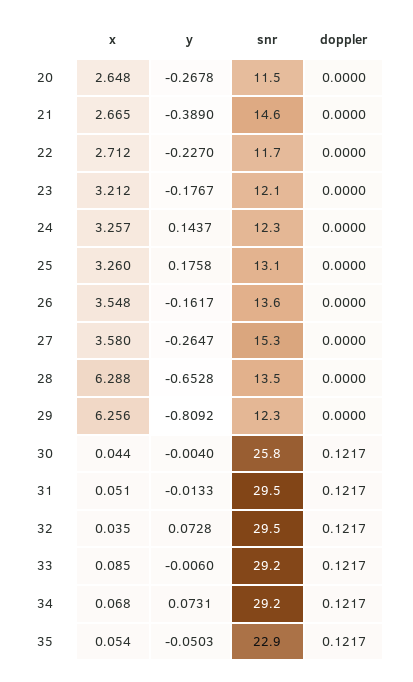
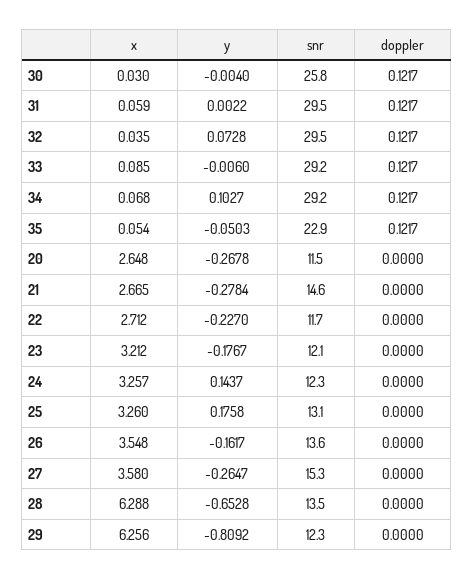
y, 21: -0.389 -> -0.2784
x, 30: 0.044 -> 0.03
x, 31: 0.051 -> 0.059
y, 31: -0.0133 -> 0.0022
y, 34: 0.0731 -> 0.1027

